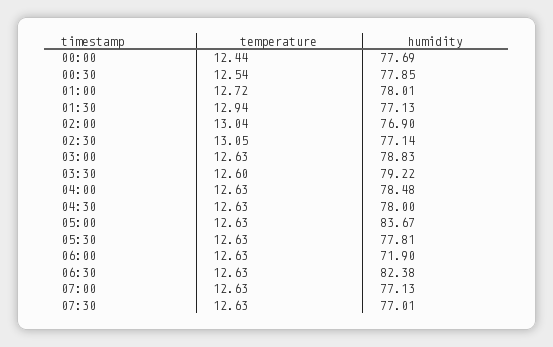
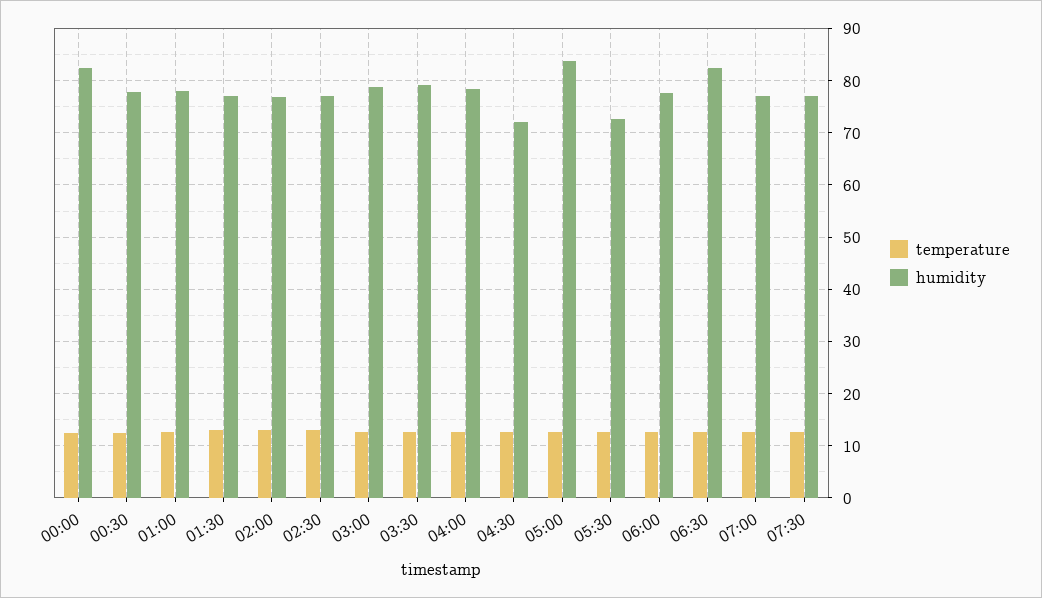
humidity, 00:00: 77.69 -> 82
humidity, 04:30: 78 -> 72
humidity, 05:30: 77.81 -> 72
humidity, 06:00: 71.9 -> 78

